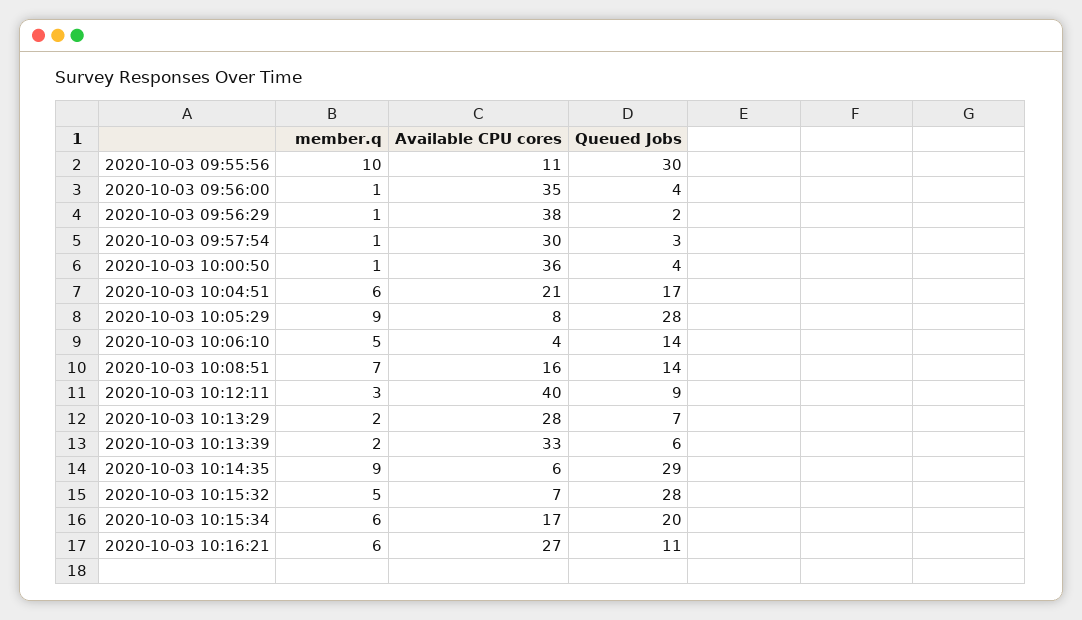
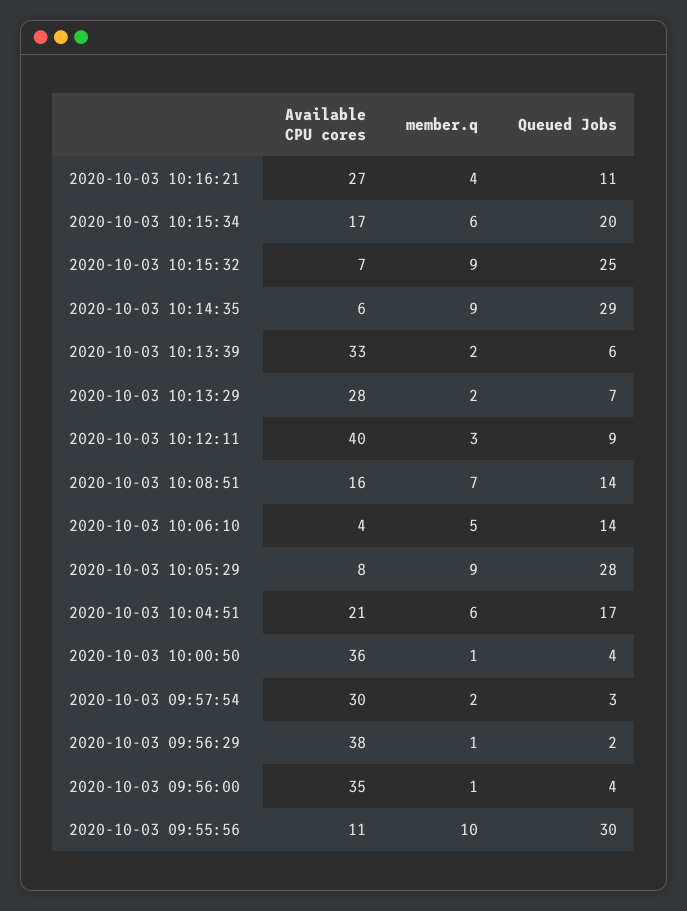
member.q, 2020-10-03 09:57:54: 1 -> 2
member.q, 2020-10-03 10:15:32: 5 -> 9
Queued Jobs, 2020-10-03 10:15:32: 28 -> 25
member.q, 2020-10-03 10:16:21: 6 -> 4

